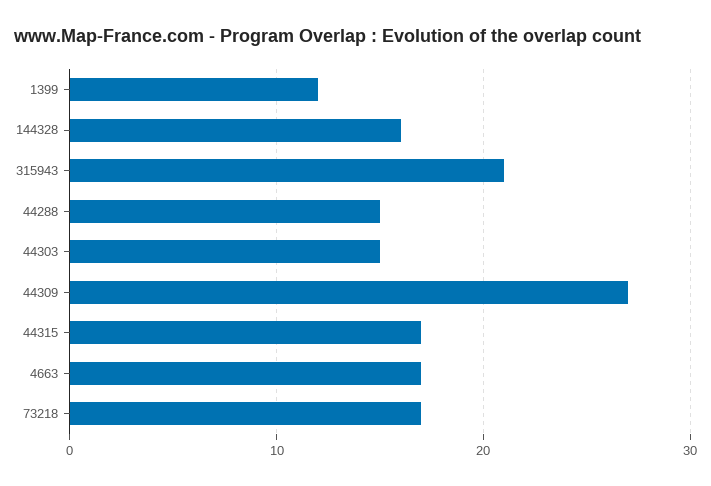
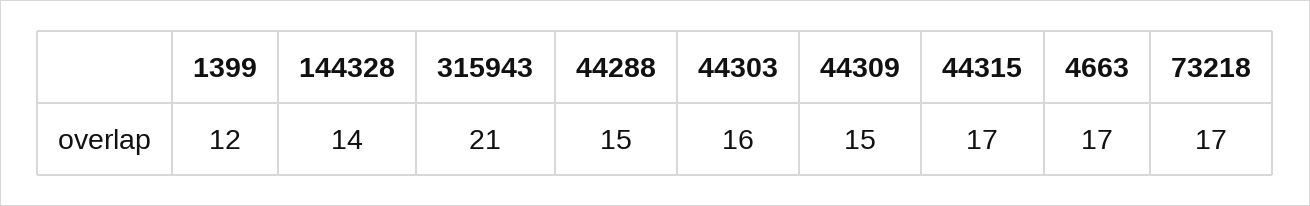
144328: 16 -> 14
44303: 15 -> 16
44309: 27 -> 15

